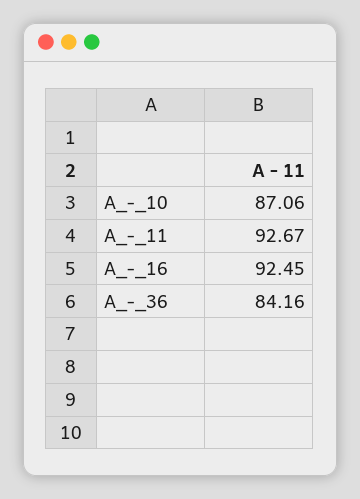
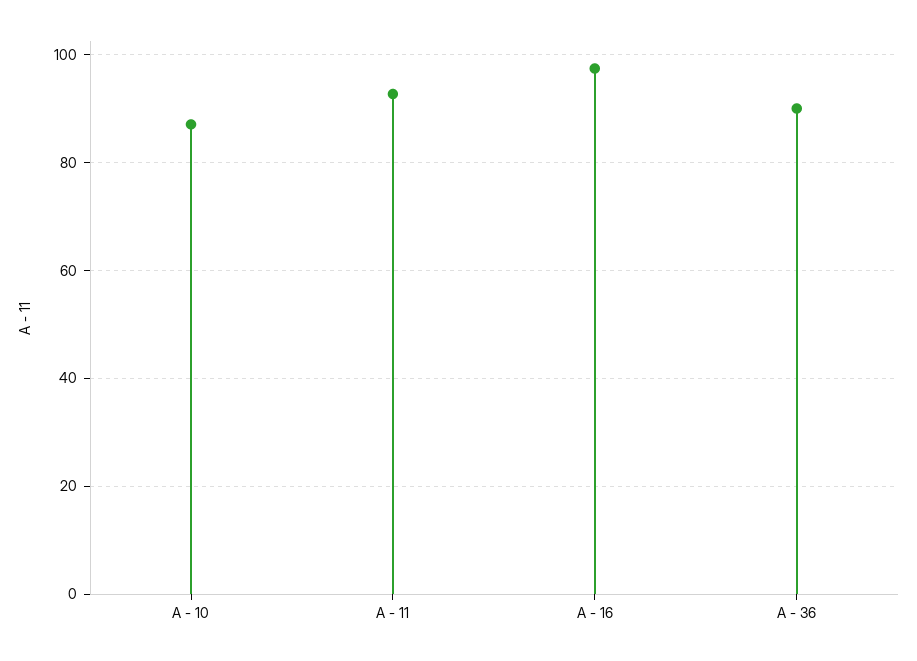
A_-_16: 92.45 -> 98
A_-_36: 84.16 -> 90

